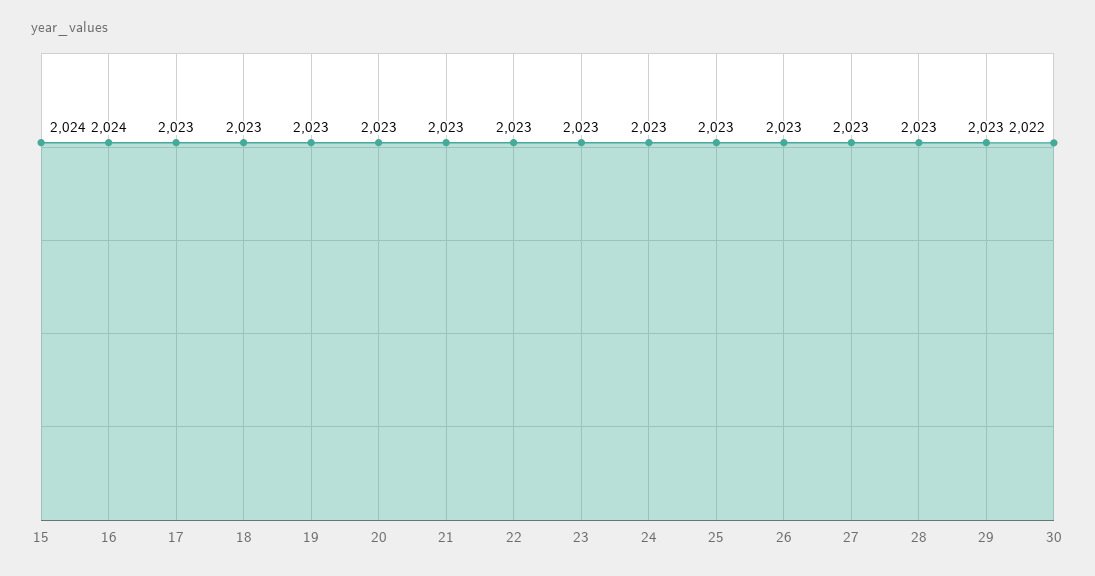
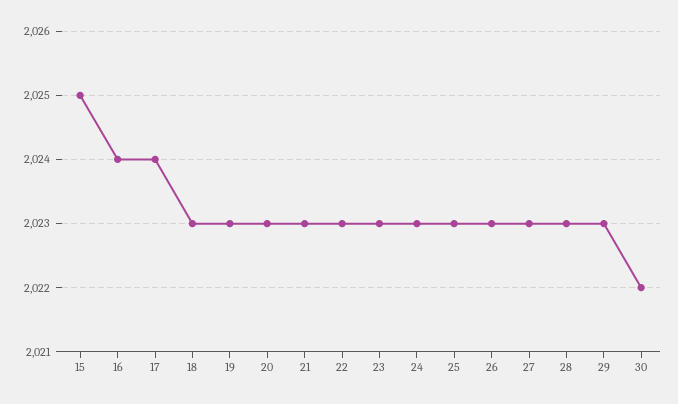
15: 2024 -> 2025
17: 2023 -> 2024

